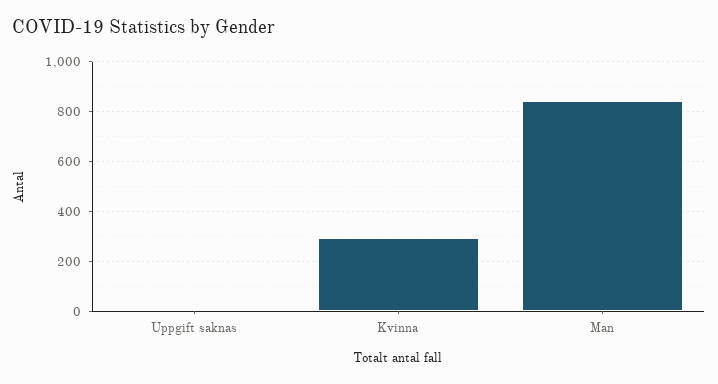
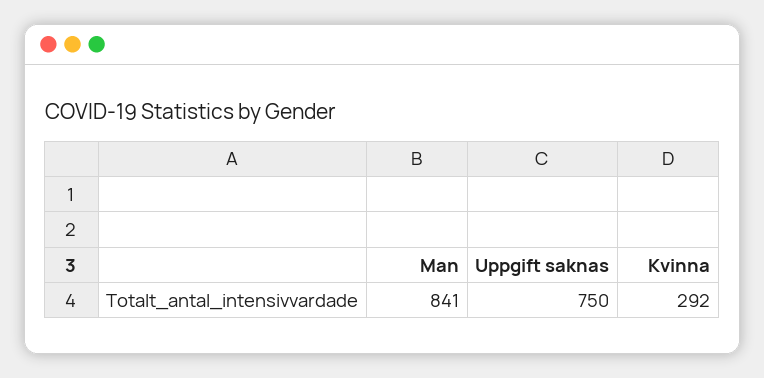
Uppgift saknas: 0 -> 750

